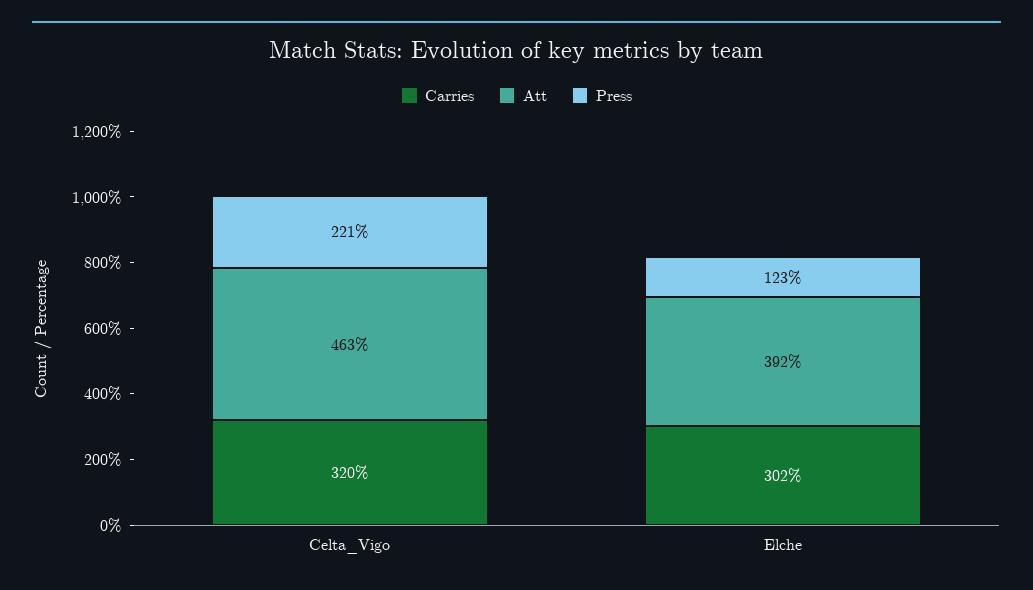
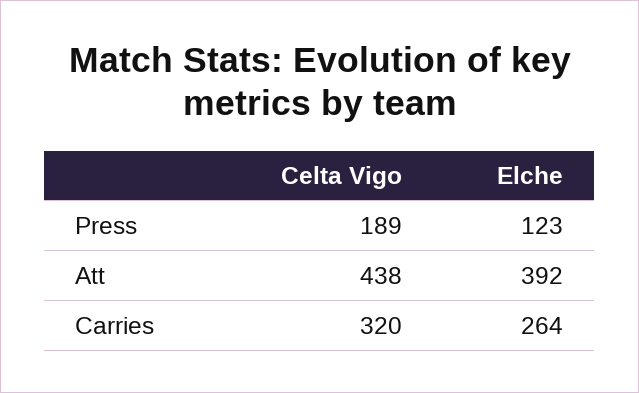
Att, Celta_Vigo: 463 -> 438
Press, Celta_Vigo: 221 -> 189
Carries, Elche: 302 -> 264

